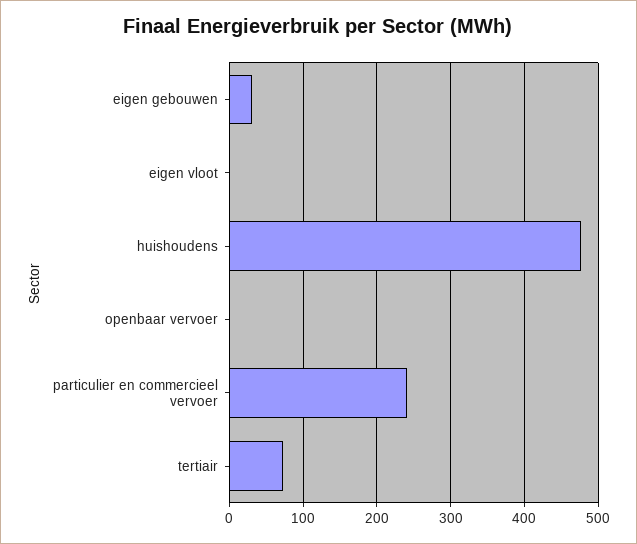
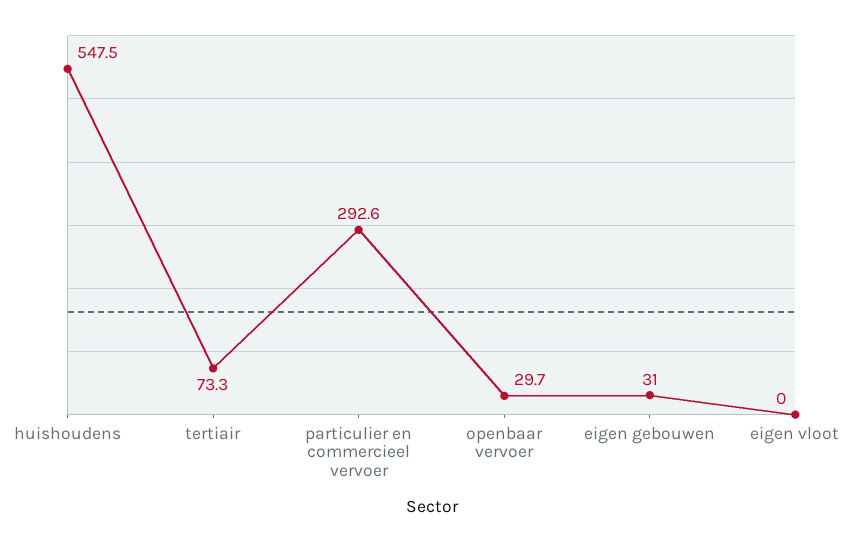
huishoudens: 480 -> 547.5
openbaar vervoer: 0 -> 29.7
particulier en commercieel vervoer: 240 -> 292.6

